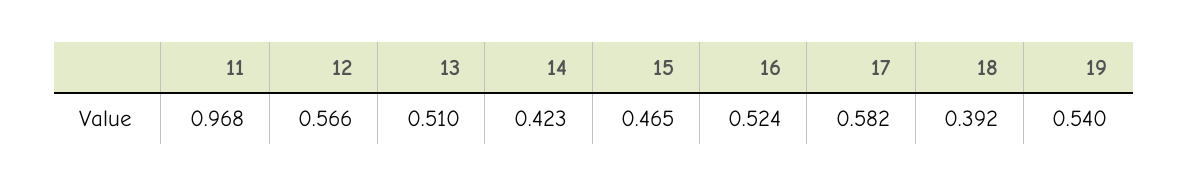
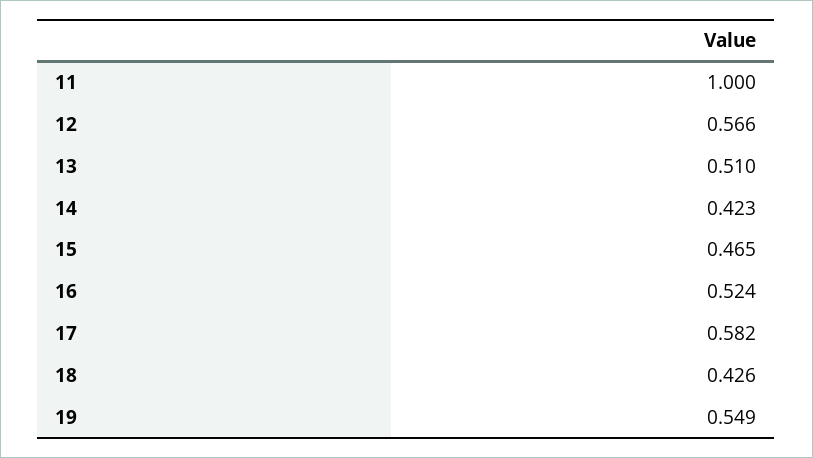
11: 0.968 -> 1
18: 0.392 -> 0.426
19: 0.54 -> 0.549

